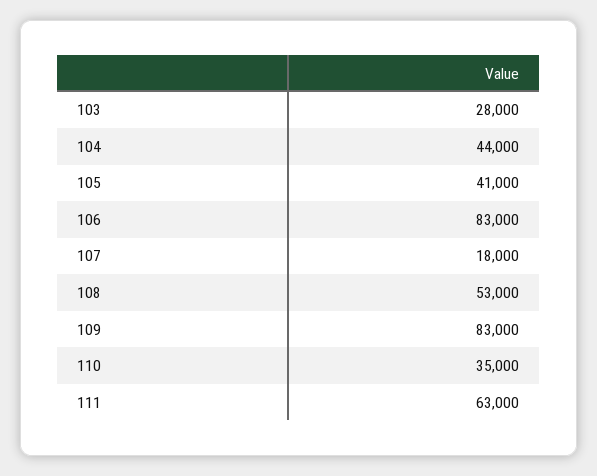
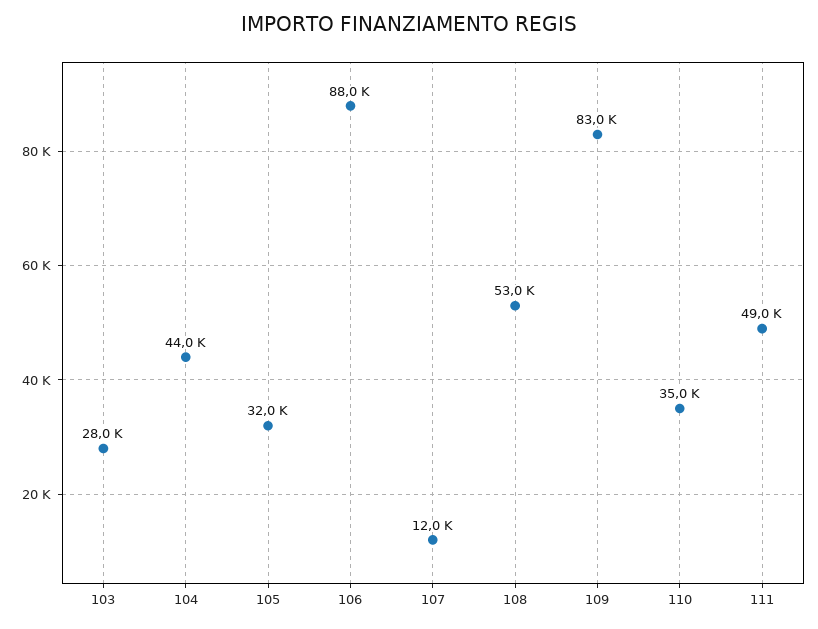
105: 41000 -> 32000
106: 83000 -> 88000
107: 18000 -> 12000
111: 63000 -> 49000

